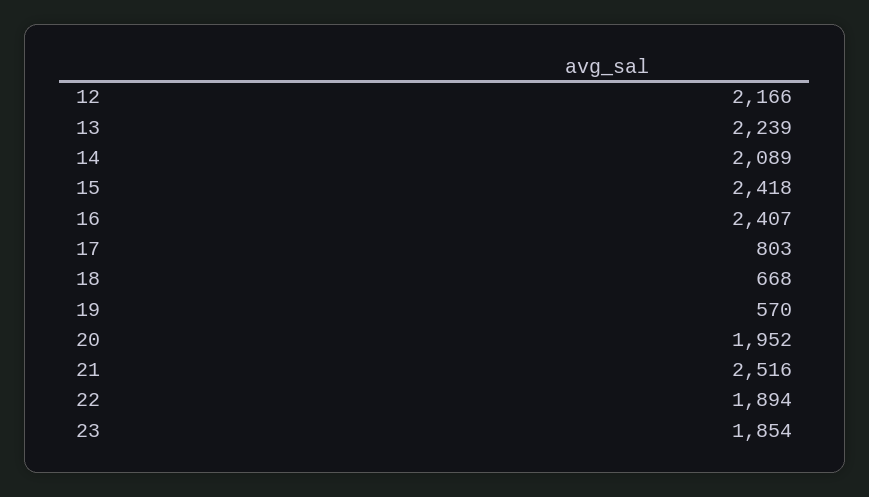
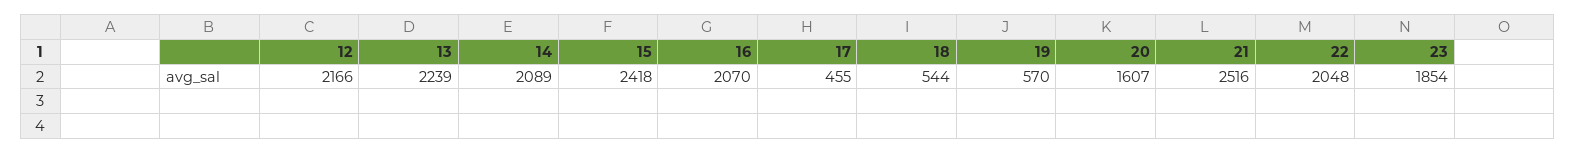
16: 2407 -> 2070
17: 803 -> 455
18: 668 -> 544
20: 1952 -> 1607
22: 1894 -> 2048

